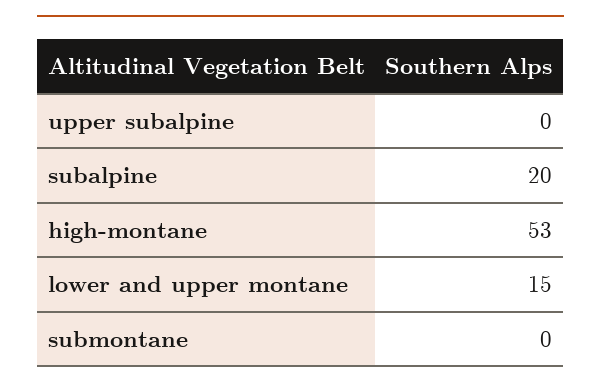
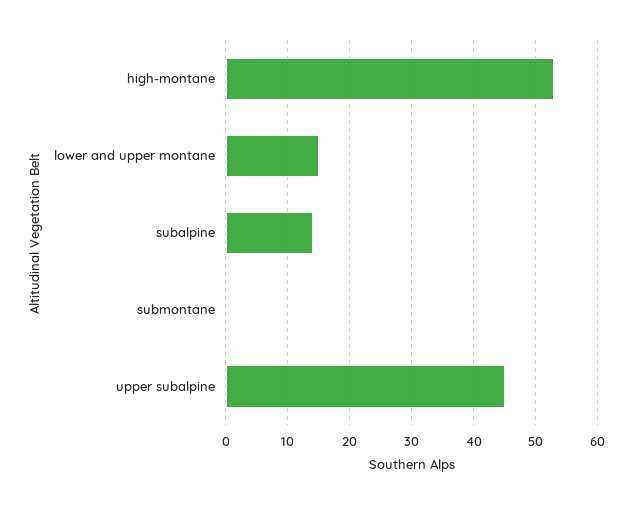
upper subalpine: 0 -> 45
subalpine: 20 -> 14

